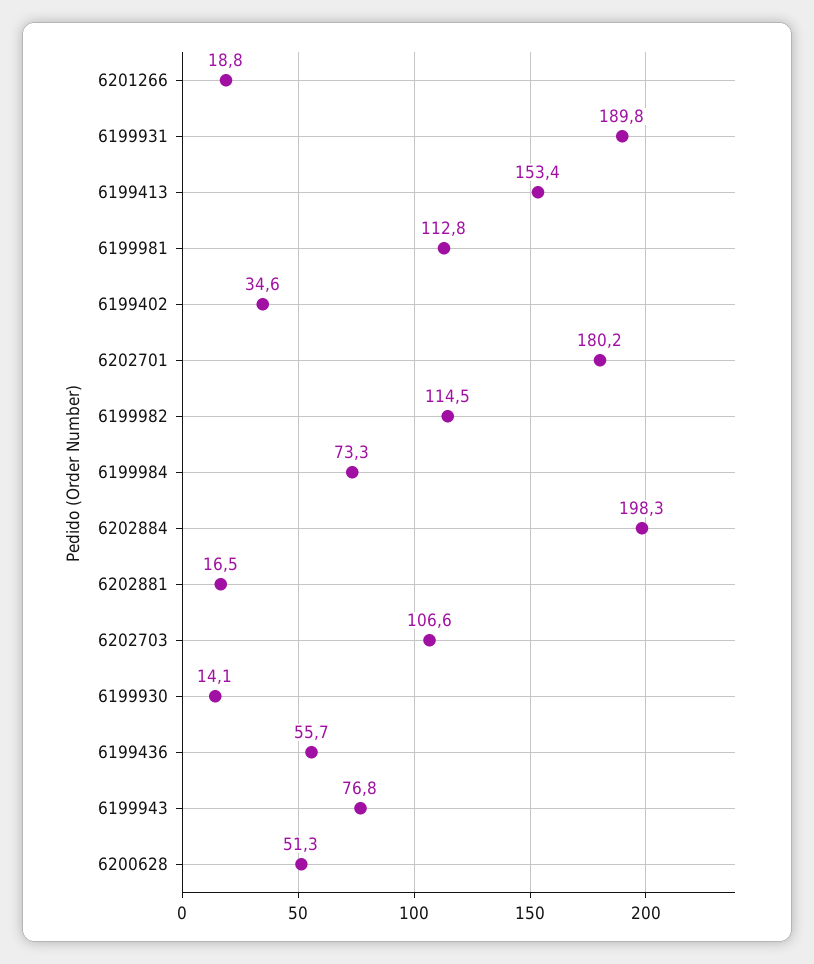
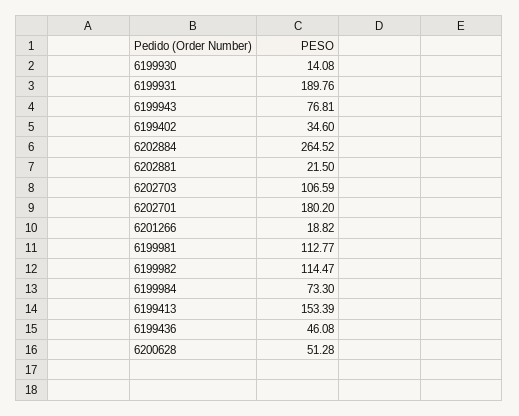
6202884: 198.3 -> 264.52
6202881: 16.5 -> 21.5
6199436: 55.7 -> 46.08

